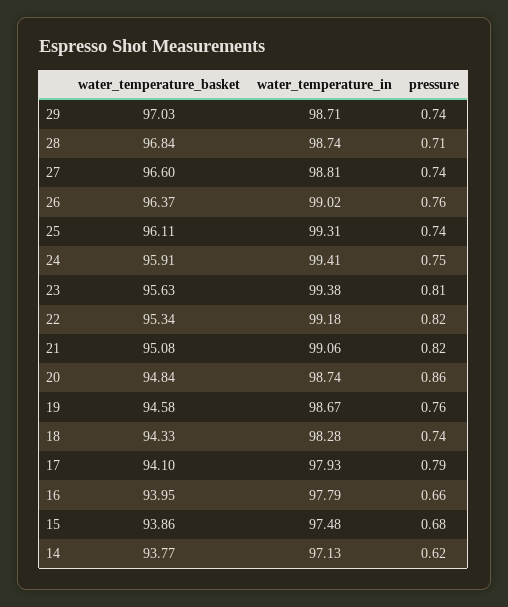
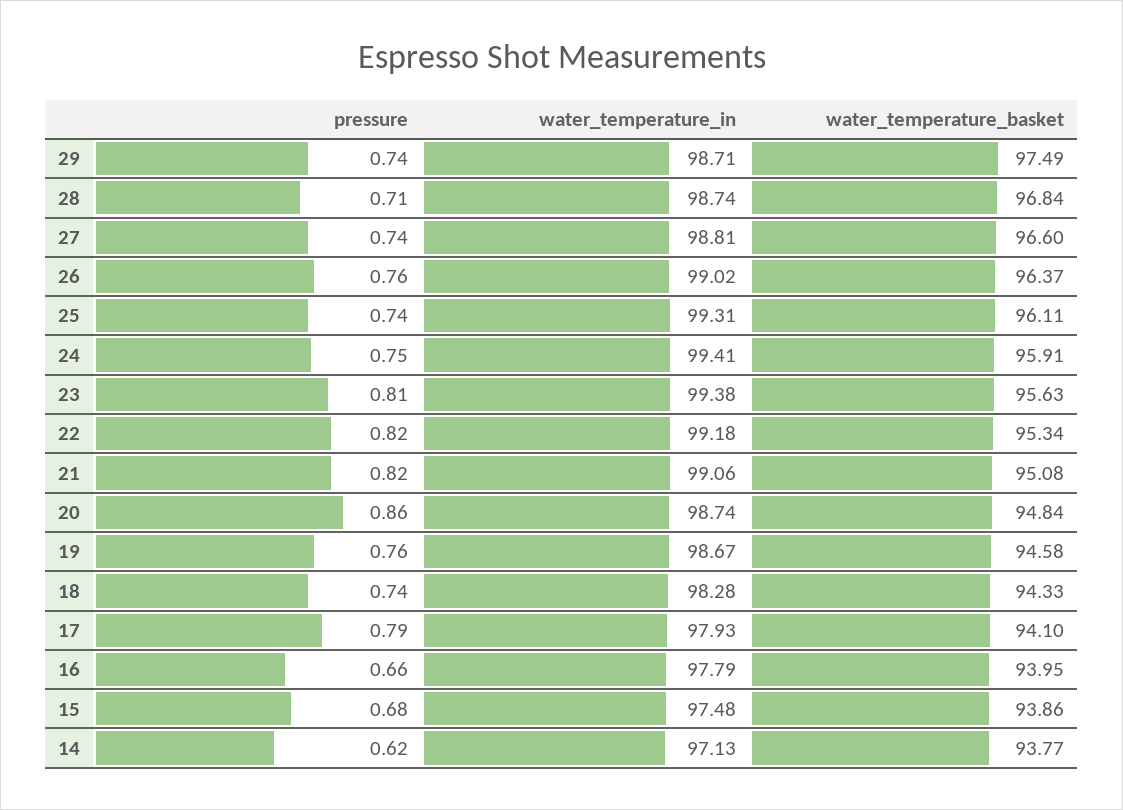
water_temperature_basket, 29: 97.03 -> 97.49

